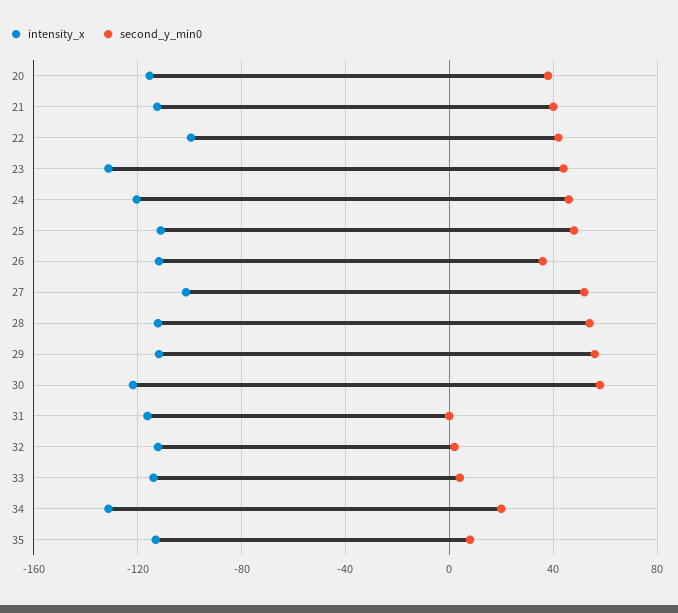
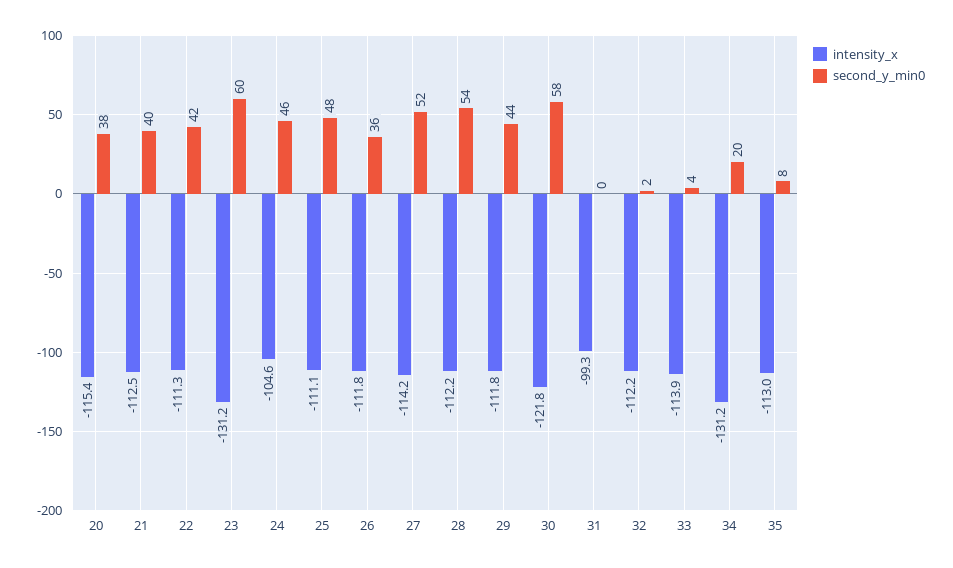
intensity_x, 22: -100 -> -111.3
second_y_min0, 23: 45 -> 60
intensity_x, 24: -120 -> -104.6
intensity_x, 27: -100 -> -114.2
second_y_min0, 29: 55 -> 44
intensity_x, 31: -115 -> -99.3

